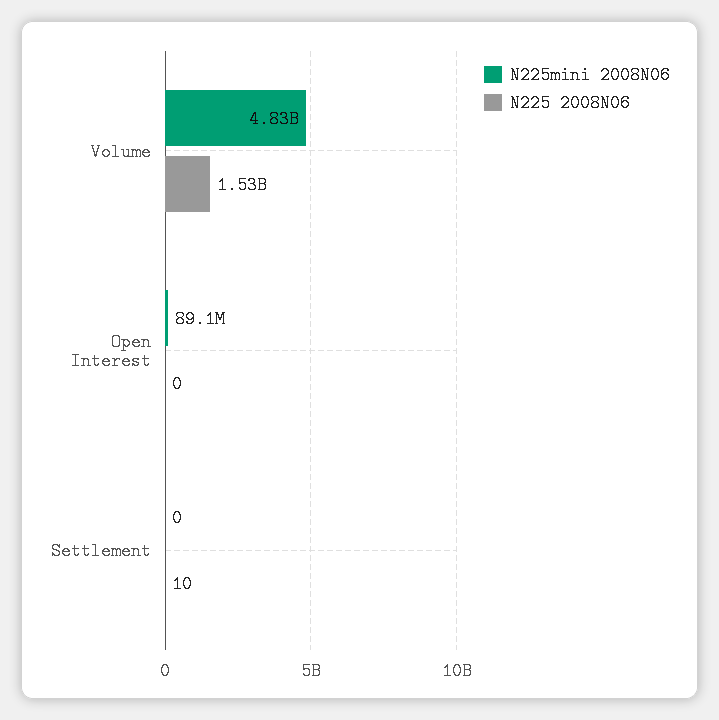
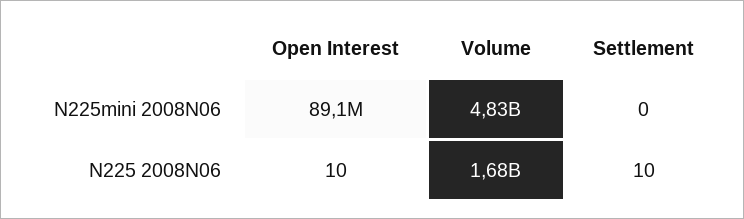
N225 2008N06, Volume: 1530000000 -> 1680000000
N225 2008N06, Open Interest: 0 -> 10

